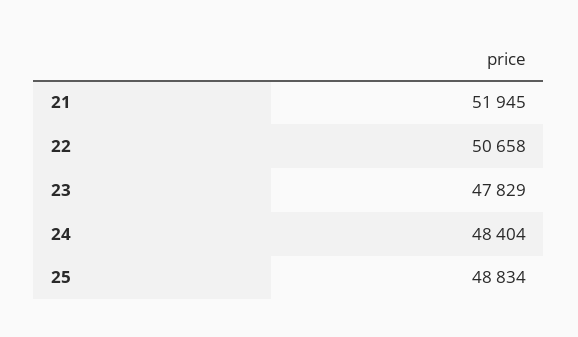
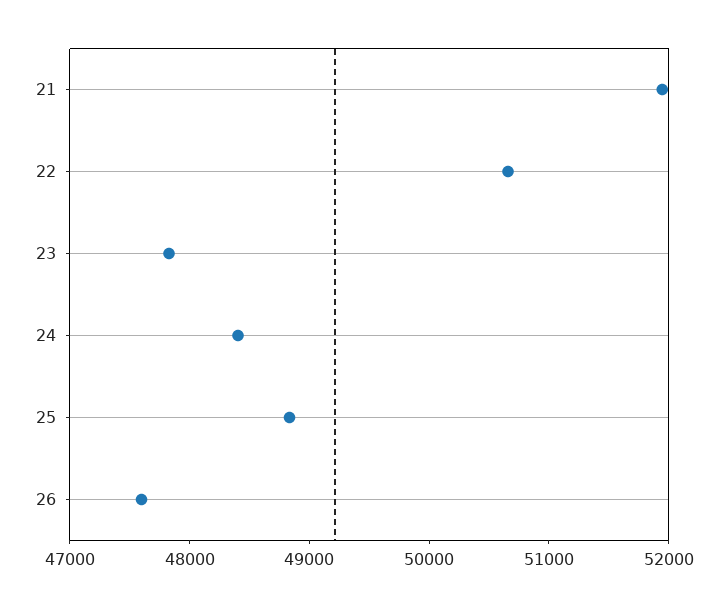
26: none -> 47600

